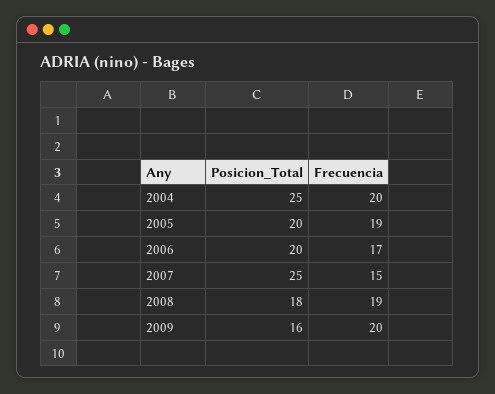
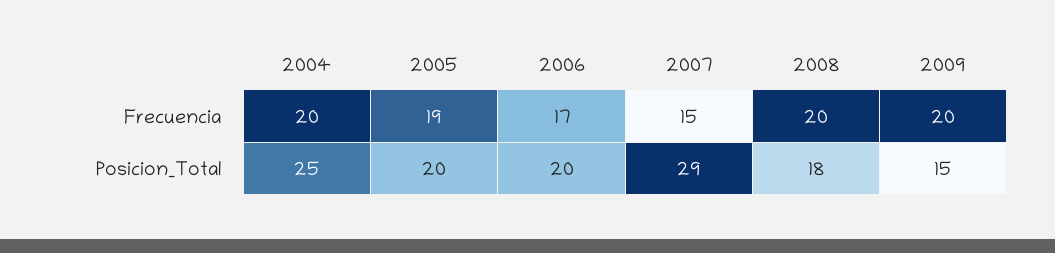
Posicion_Total, 2007: 25 -> 29
Frecuencia, 2008: 19 -> 20
Posicion_Total, 2009: 16 -> 15

